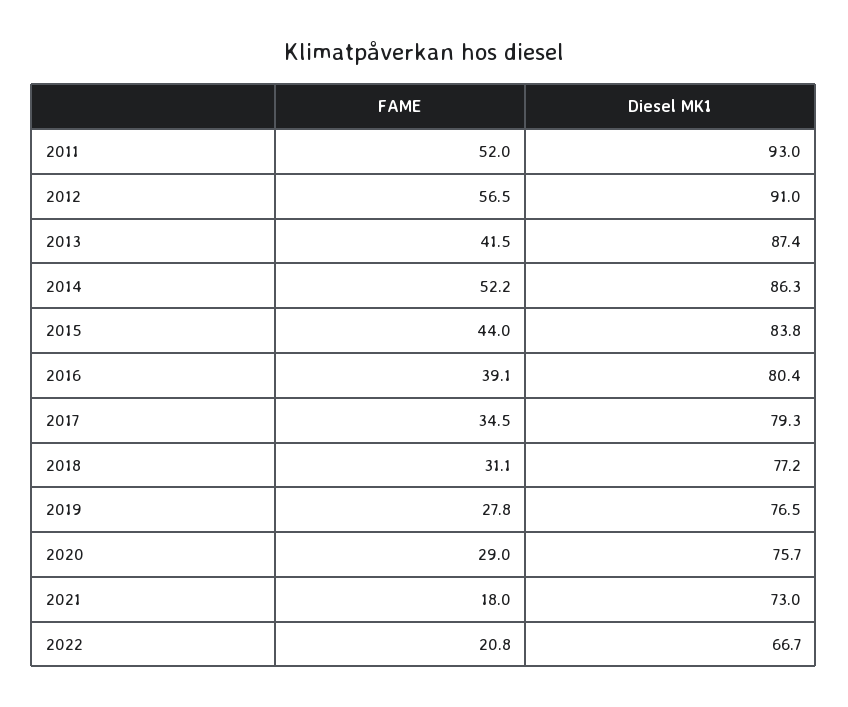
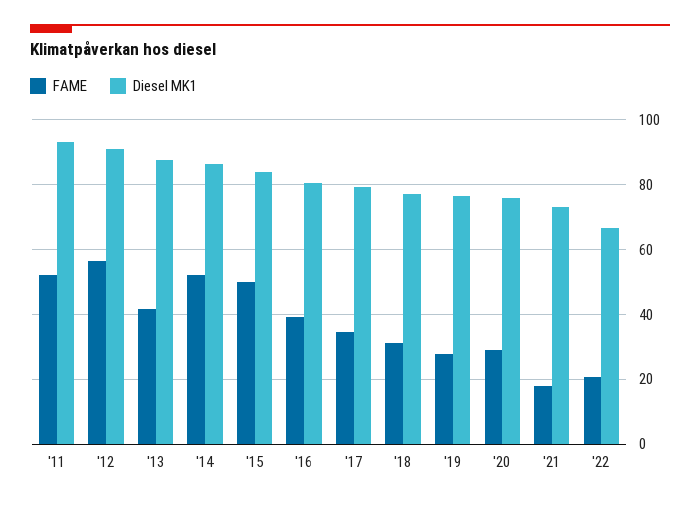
FAME, 2015: 44 -> 50

